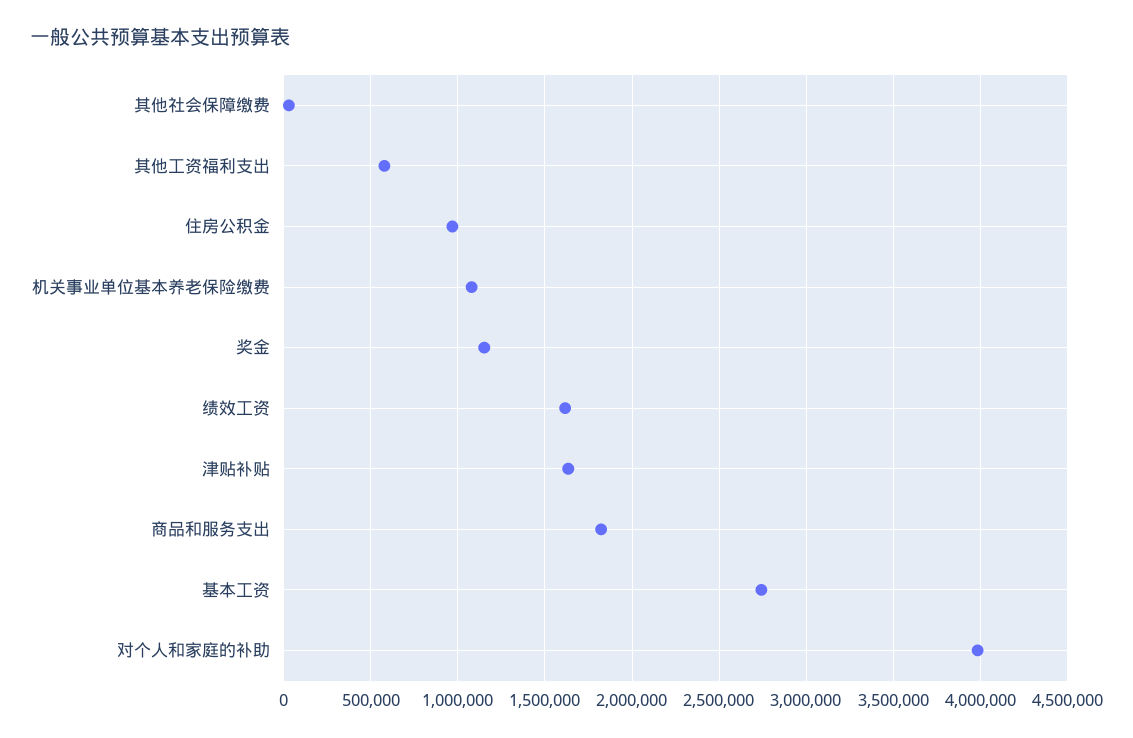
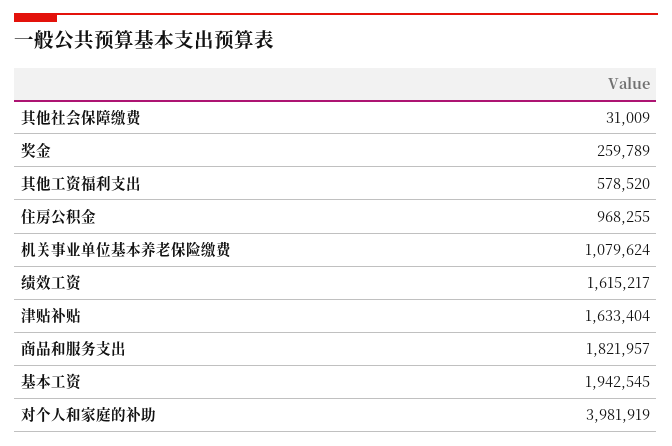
奖金: 1150000 -> 259789
基本工资: 2750000 -> 1942545

